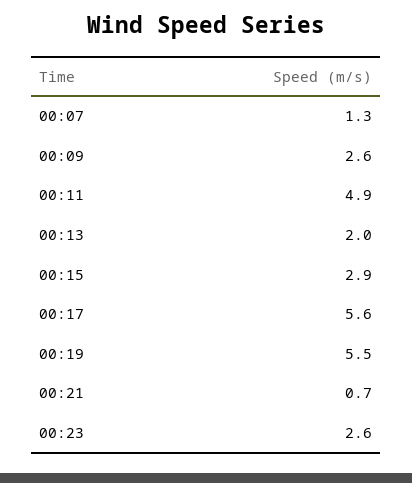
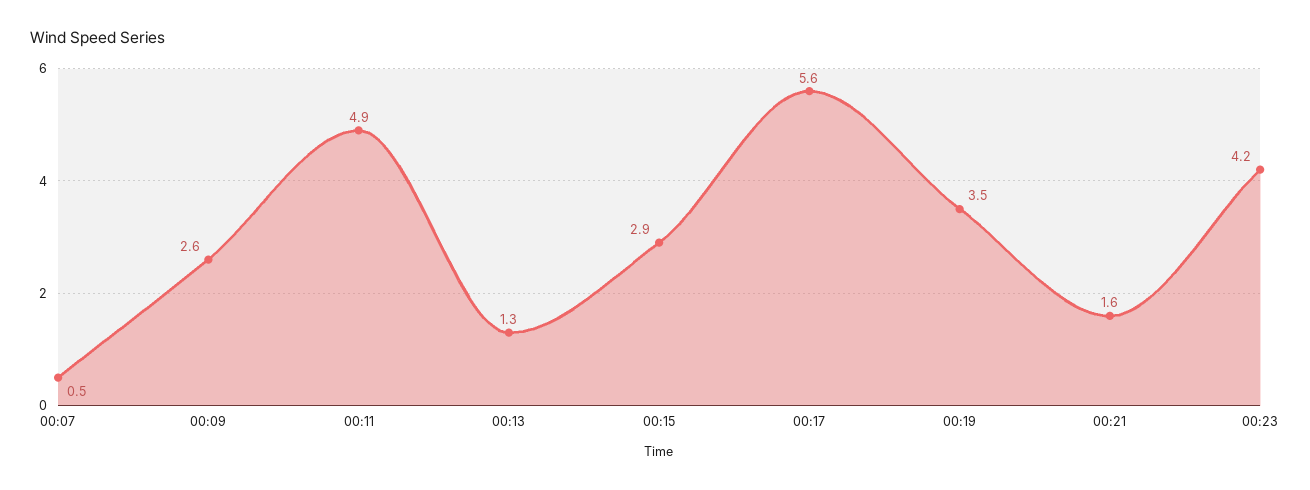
00:07: 1.3 -> 0.5
00:13: 2 -> 1.3
00:19: 5.5 -> 3.5
00:21: 0.7 -> 1.6
00:23: 2.6 -> 4.2

